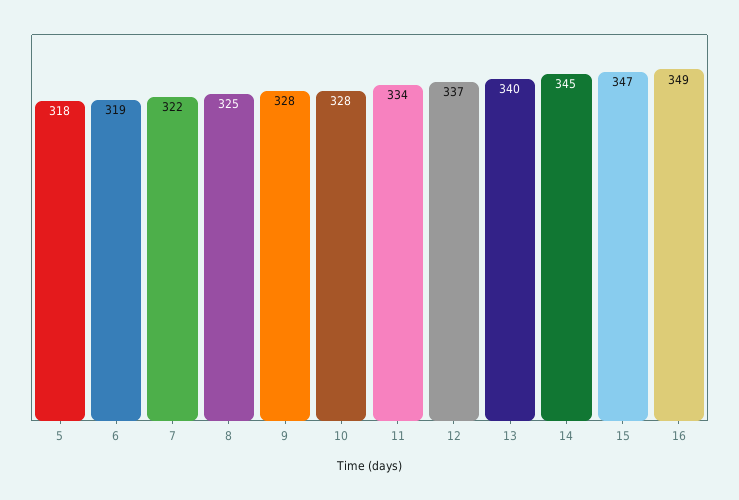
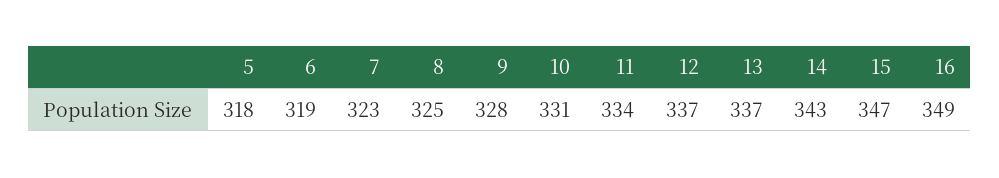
7: 322 -> 323
10: 328 -> 331
13: 340 -> 337
14: 345 -> 343

